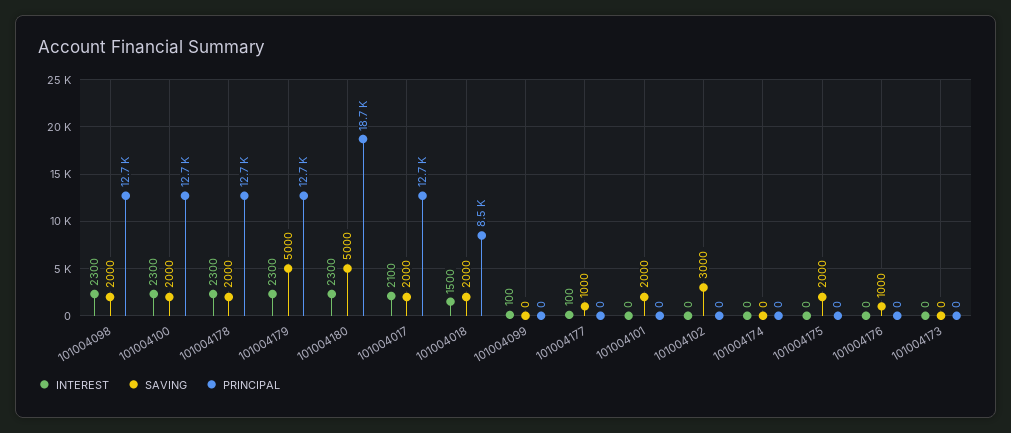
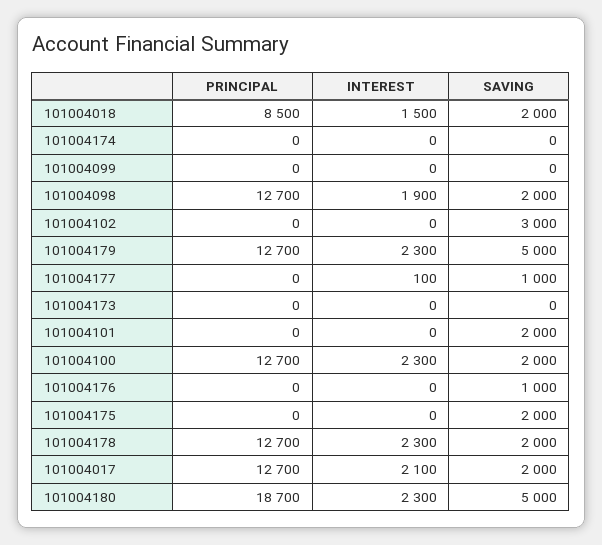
INTEREST, 101004098: 2300 -> 1900
INTEREST, 101004099: 100 -> 0

